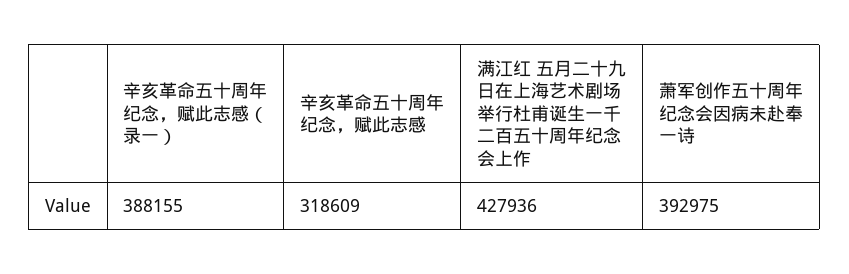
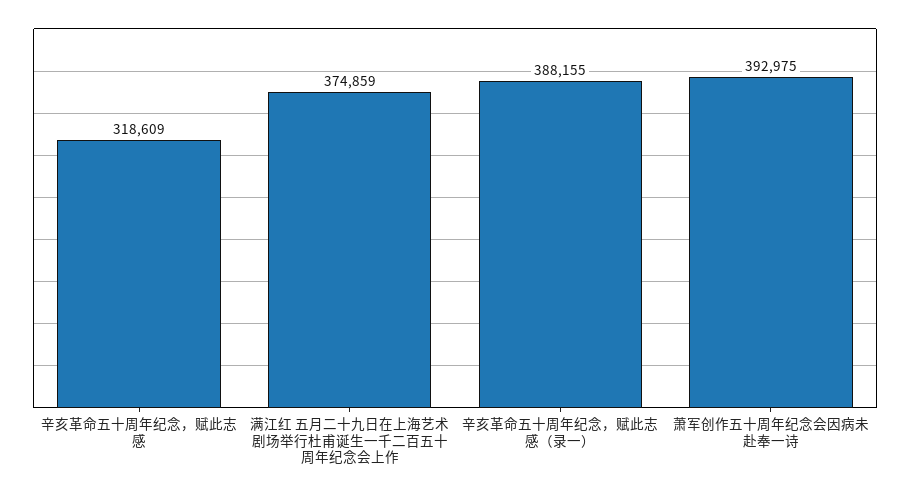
满江红 五月二十九日在上海艺术剧场举行杜甫诞生一千二百五十周年纪念会上作: 427936 -> 374859

